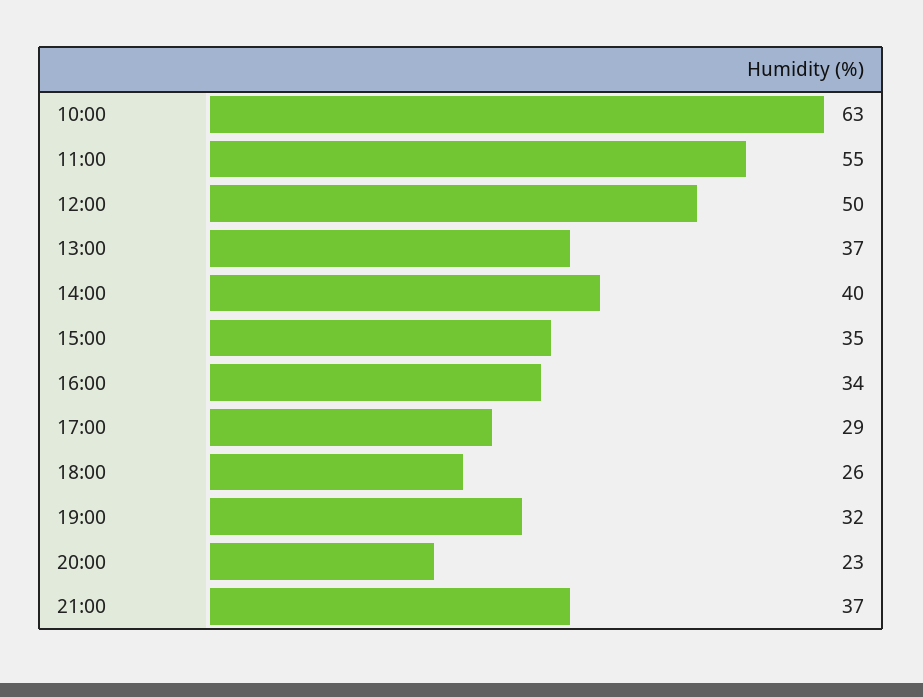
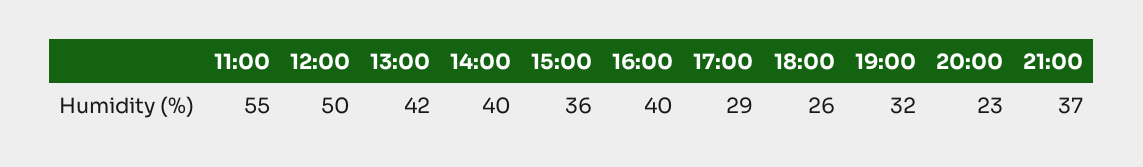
10:00: 63 -> none
13:00: 37 -> 42
15:00: 35 -> 36
16:00: 34 -> 40

